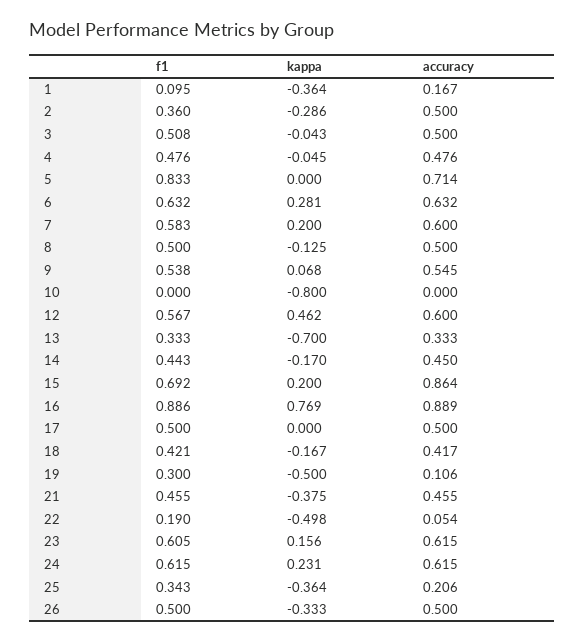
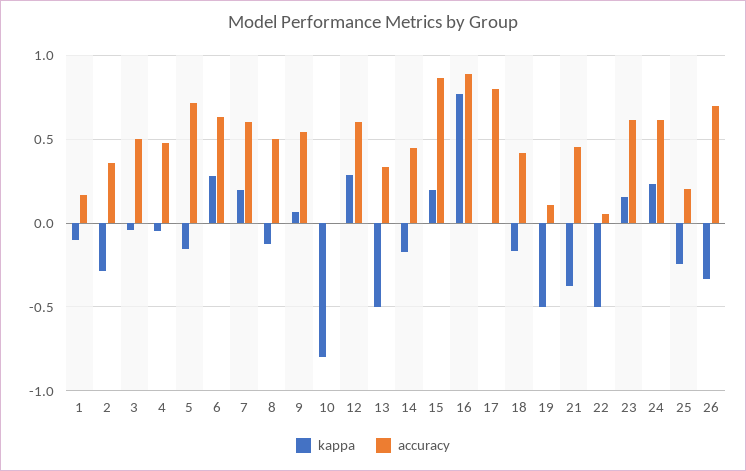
f1, 1: 0.095 -> none
kappa, 1: -0.364 -> -0.1
f1, 2: 0.36 -> none
accuracy, 2: 0.5 -> 0.35
f1, 3: 0.508 -> none
f1, 4: 0.476 -> none
f1, 5: 0.833 -> none
kappa, 5: 0 -> -0.15
f1, 6: 0.632 -> none
f1, 7: 0.583 -> none
f1, 8: 0.5 -> none
f1, 9: 0.538 -> none
f1, 10: 0 -> none
f1, 12: 0.567 -> none
kappa, 12: 0.462 -> 0.3
f1, 13: 0.333 -> none
kappa, 13: -0.7 -> -0.5
f1, 14: 0.443 -> none
f1, 15: 0.692 -> none
f1, 16: 0.886 -> none
f1, 17: 0.5 -> none
accuracy, 17: 0.5 -> 0.8
f1, 18: 0.421 -> none
f1, 19: 0.3 -> none
f1, 21: 0.455 -> none
f1, 22: 0.19 -> none
f1, 23: 0.605 -> none
f1, 24: 0.615 -> none
f1, 25: 0.343 -> none
kappa, 25: -0.364 -> -0.25
f1, 26: 0.5 -> none
accuracy, 26: 0.5 -> 0.7

